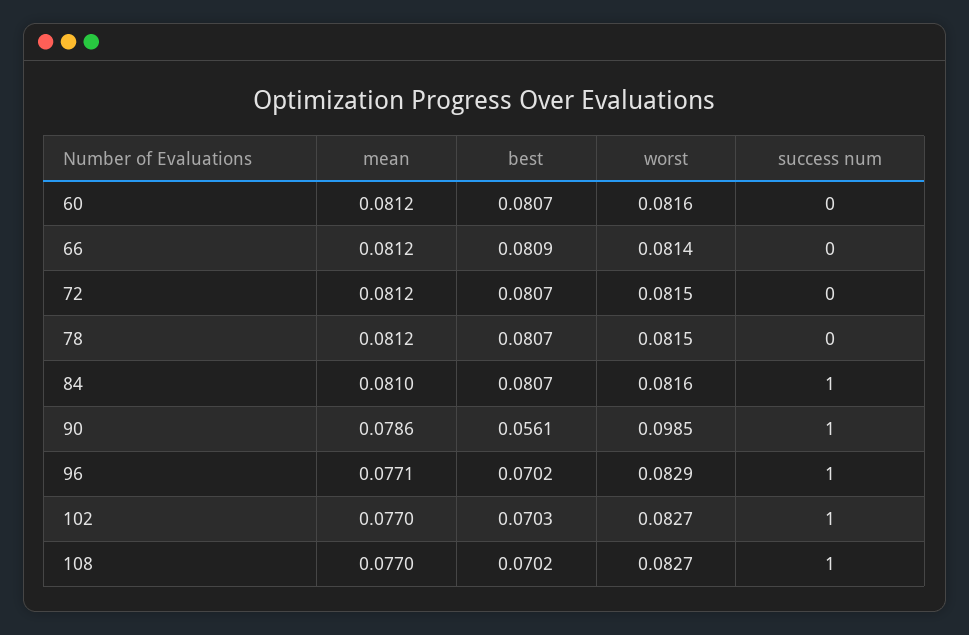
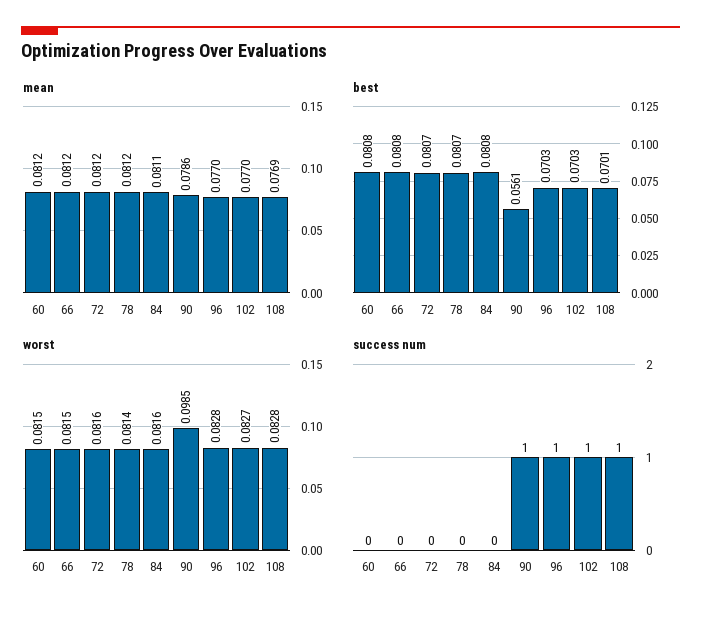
best, 60: 0.0807 -> 0.0808
worst, 60: 0.0816 -> 0.0815
best, 66: 0.0809 -> 0.0808
worst, 66: 0.0814 -> 0.0815
worst, 72: 0.0815 -> 0.0816
worst, 78: 0.0815 -> 0.0814
mean, 84: 0.081 -> 0.0811
best, 84: 0.0807 -> 0.0808
success num, 84: 1 -> 0
mean, 96: 0.0771 -> 0.077
best, 96: 0.0702 -> 0.0703
worst, 96: 0.0829 -> 0.0828
mean, 108: 0.077 -> 0.0769
best, 108: 0.0702 -> 0.0701
worst, 108: 0.0827 -> 0.0828

